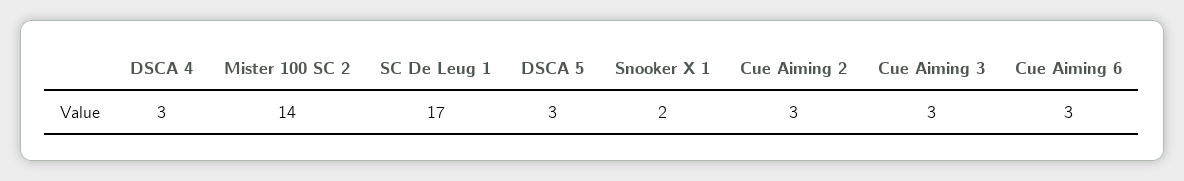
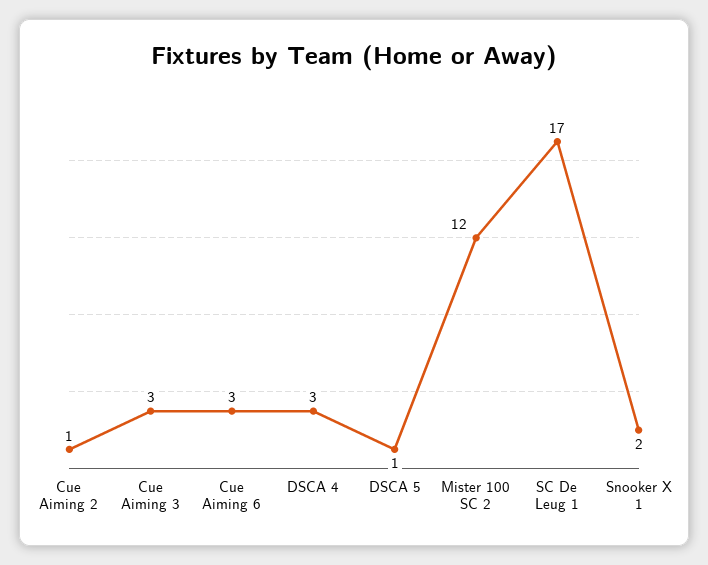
Mister 100 SC 2: 14 -> 12
DSCA 5: 3 -> 1
Cue Aiming 2: 3 -> 1

